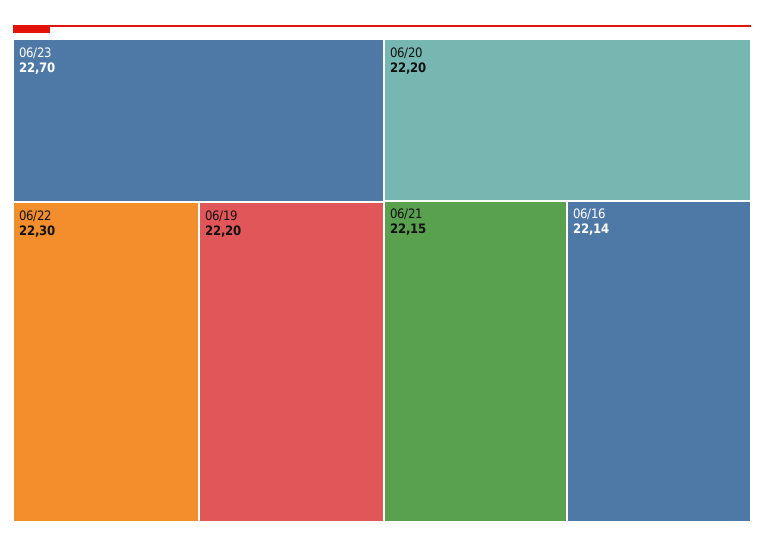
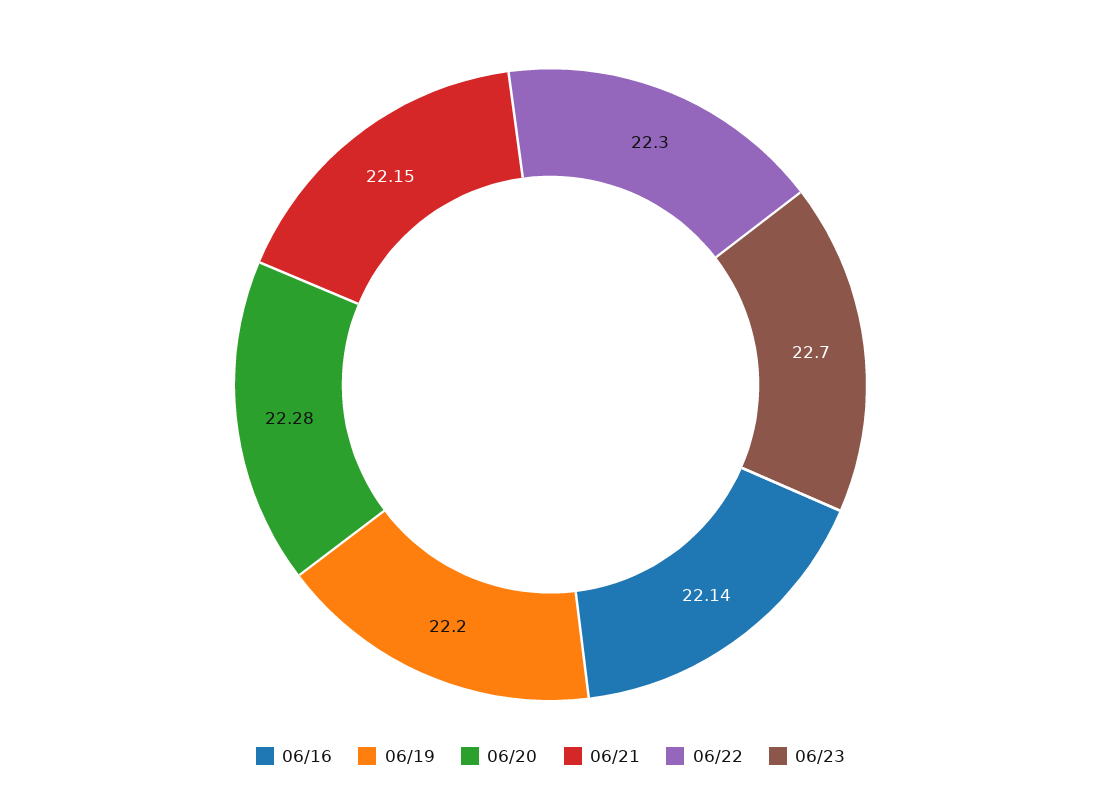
06/20: 22.2 -> 22.28

